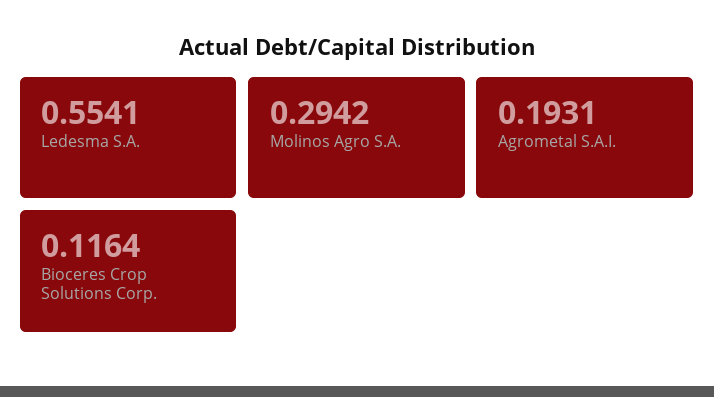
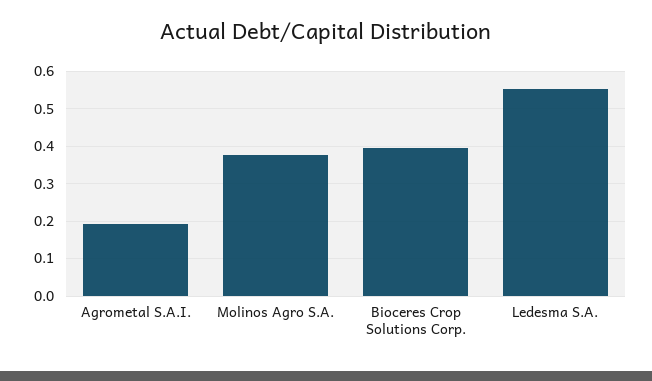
Molinos Agro S.A.: 0.2942 -> 0.38
Bioceres Crop Solutions Corp.: 0.1164 -> 0.4

